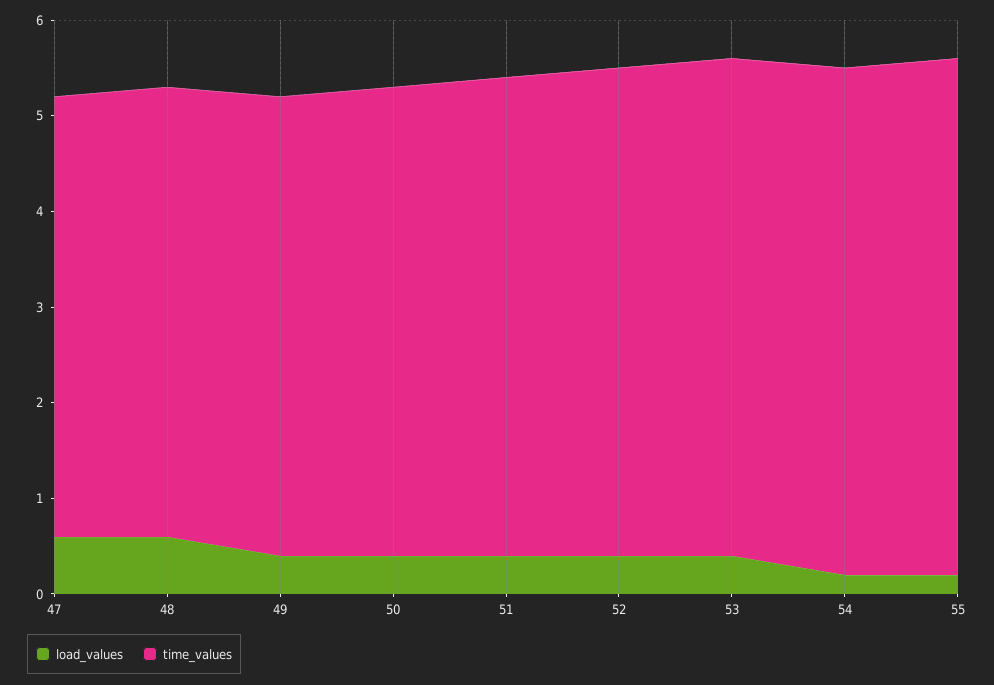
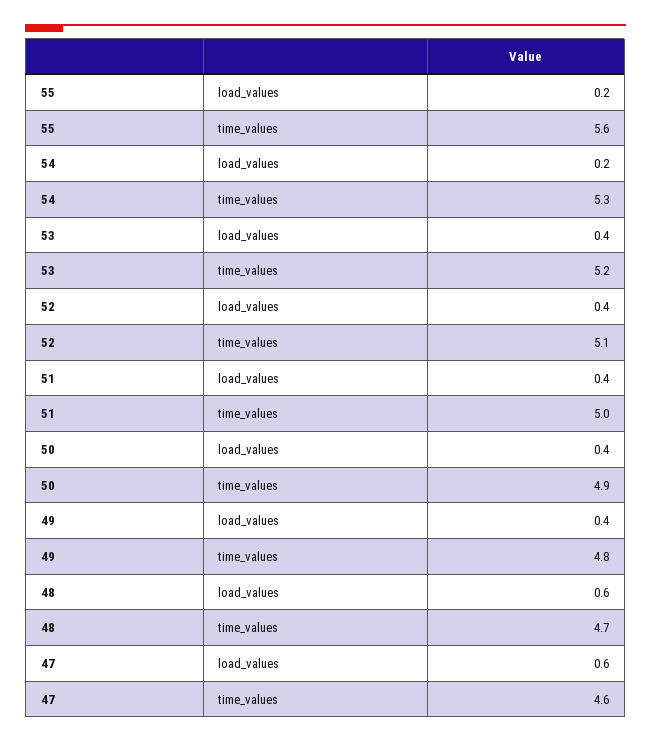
time_values, 55: 5.4 -> 5.6

